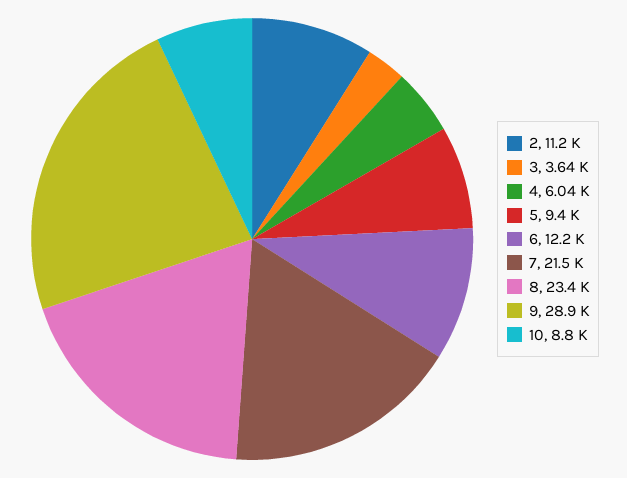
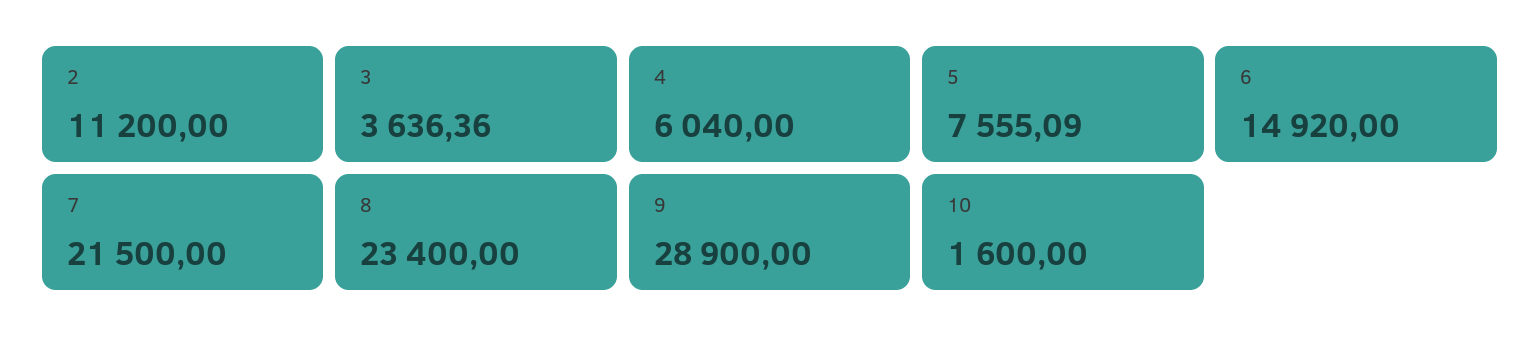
5: 9400 -> 7555.09
6: 12200 -> 14920
10: 8800 -> 1600

